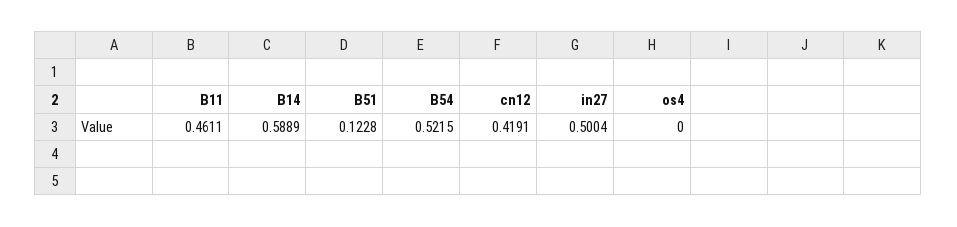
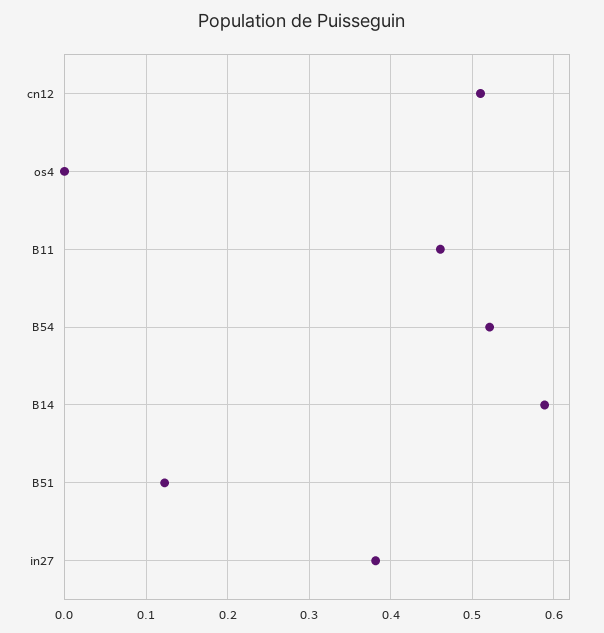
cn12: 0.4191 -> 0.51
in27: 0.5004 -> 0.38

